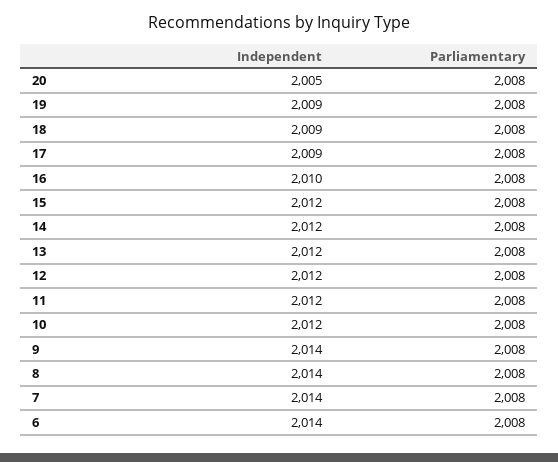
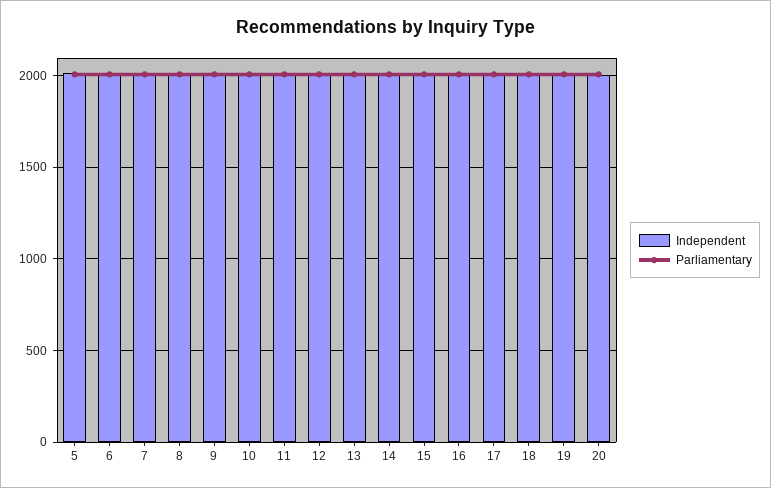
Independent, 5: none -> 2000
Parliamentary, 5: none -> 2000

